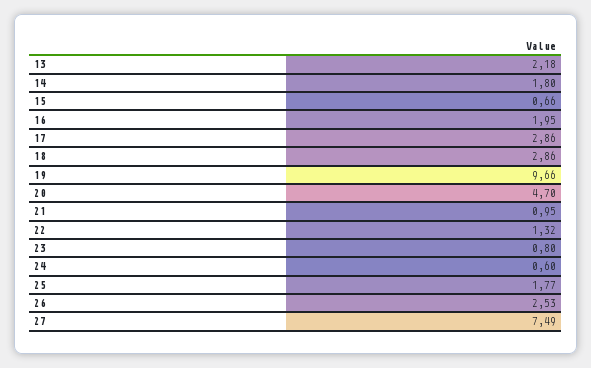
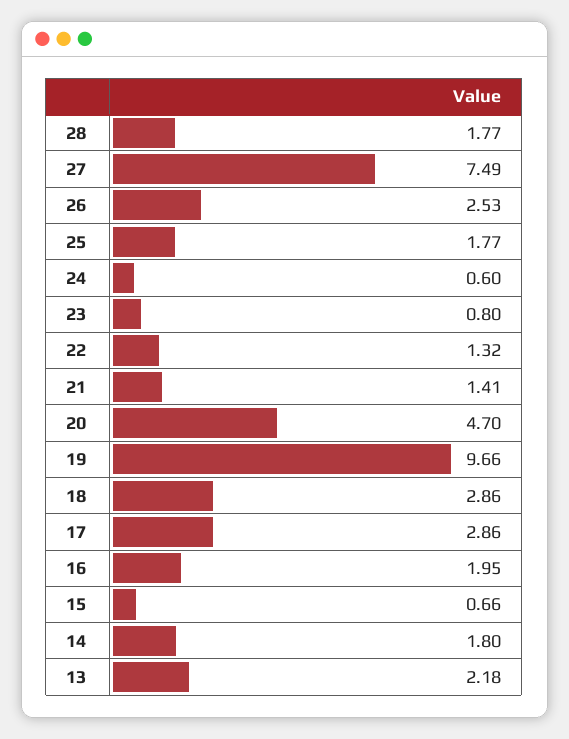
21: 0.95 -> 1.41
28: none -> 1.77

